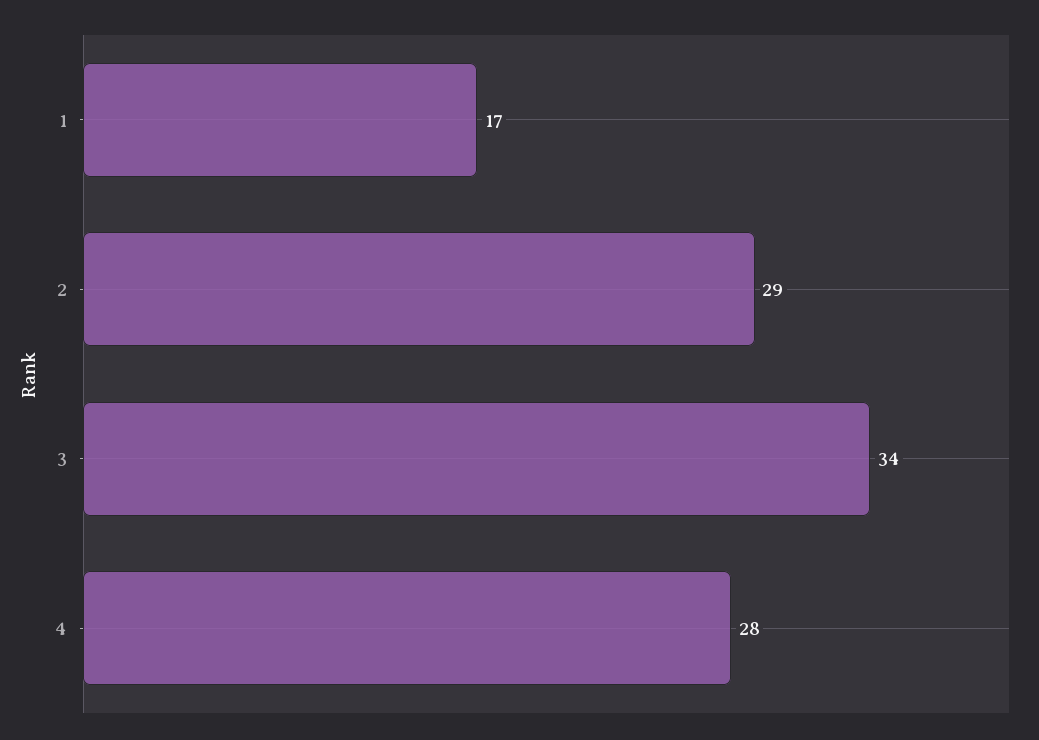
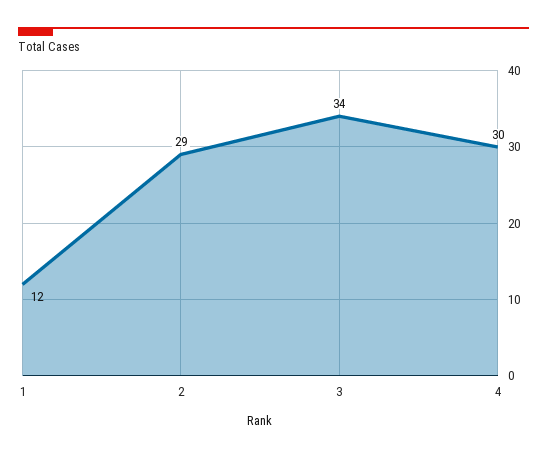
1: 17 -> 12
4: 28 -> 30

